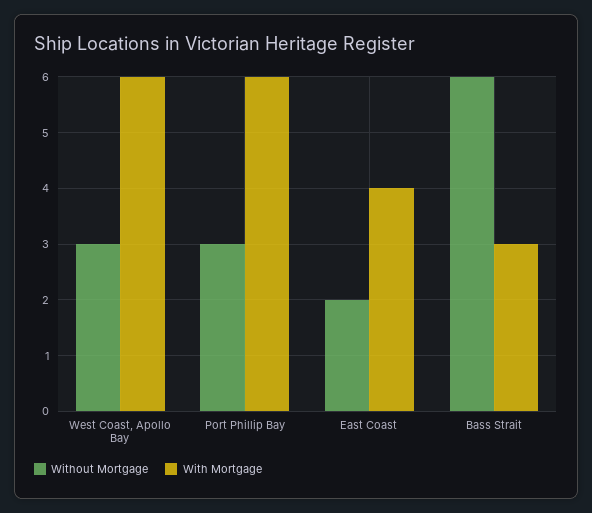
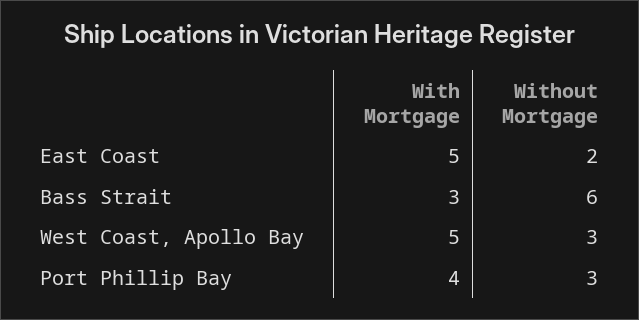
With Mortgage, West Coast, Apollo Bay: 6 -> 5
With Mortgage, Port Phillip Bay: 6 -> 4
With Mortgage, East Coast: 4 -> 5

